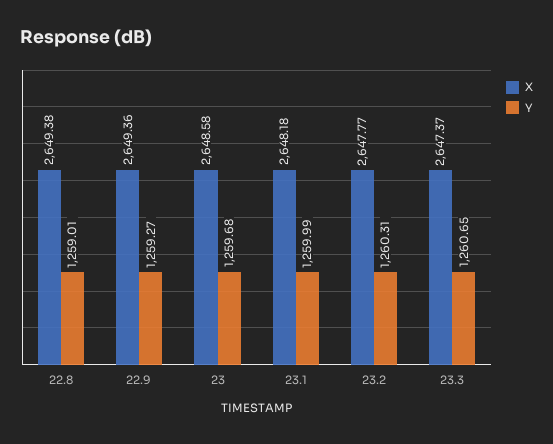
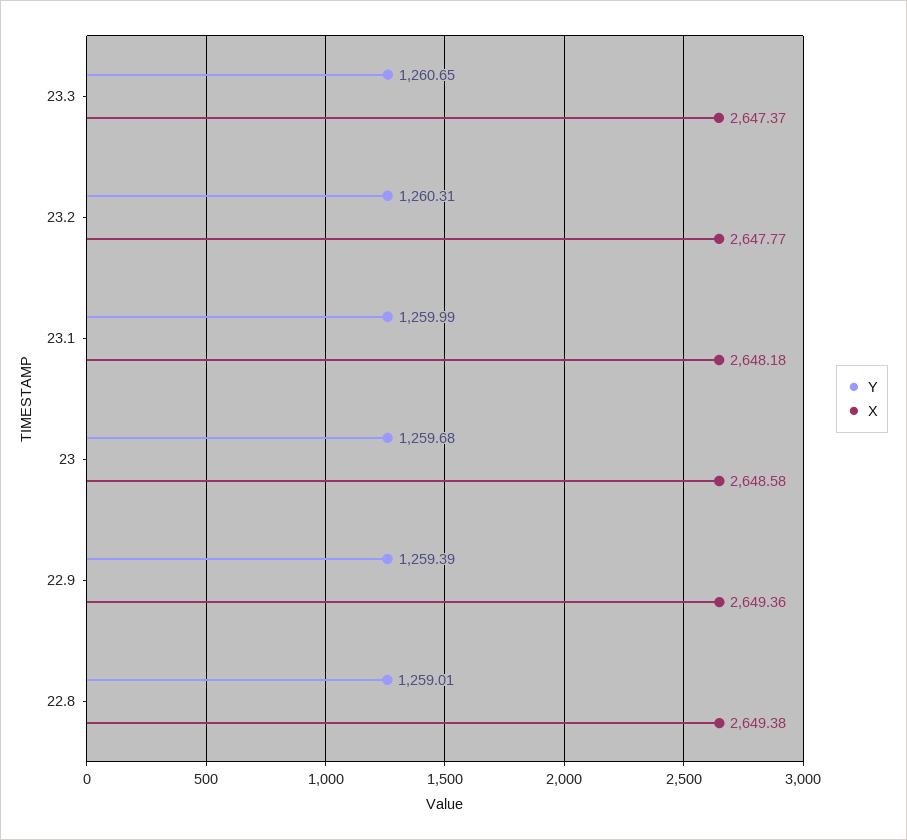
Y, 22.9: 1259.27 -> 1259.39

